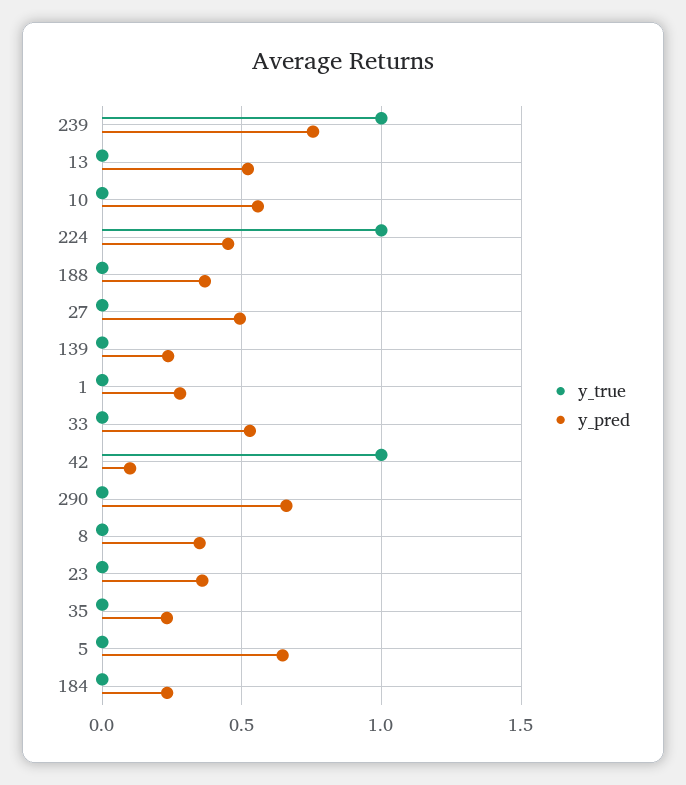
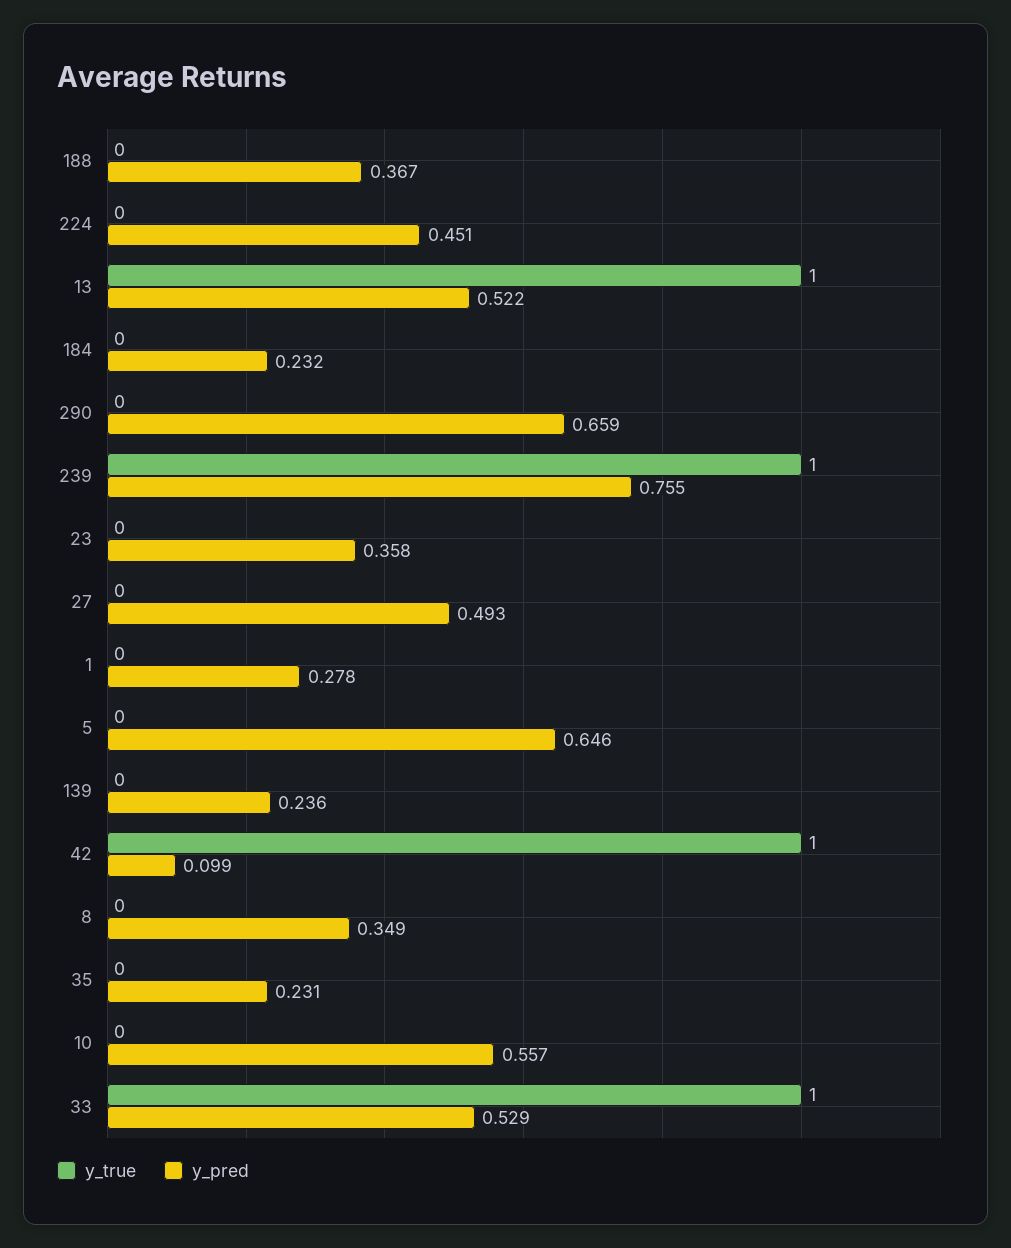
y_true, 13: 0 -> 1
y_true, 224: 1 -> 0
y_true, 33: 0 -> 1

